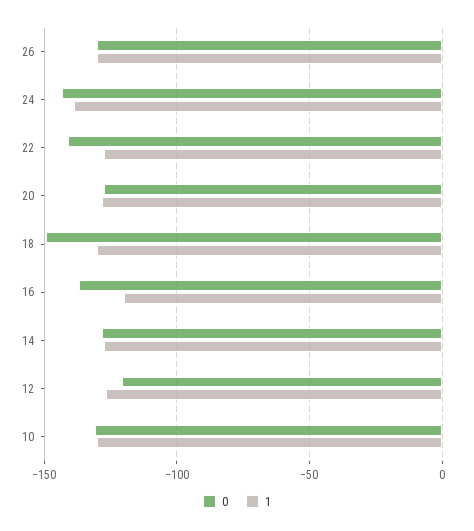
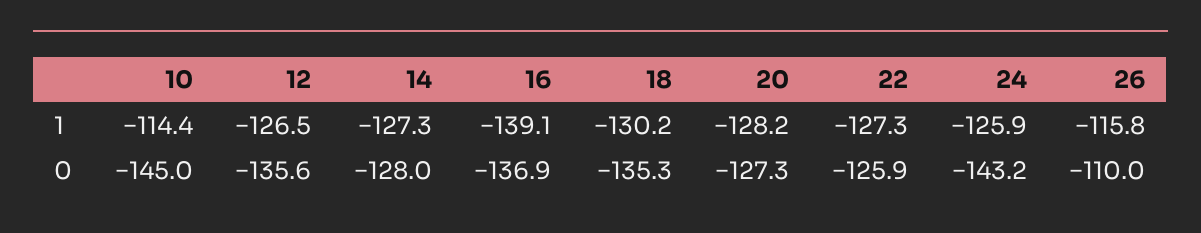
0, 26: -130 -> -110
1, 26: -130 -> -115.8
1, 24: -140 -> -125.9
0, 22: -140 -> -125.9
0, 18: -150 -> -135.3
1, 16: -120 -> -139.1
0, 12: -120 -> -135.6
0, 10: -130 -> -145
1, 10: -130 -> -114.4

